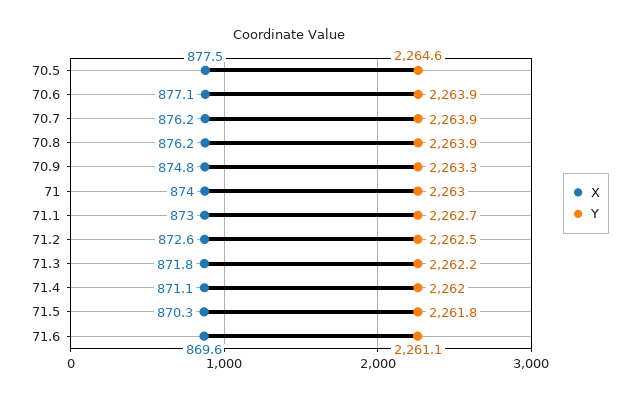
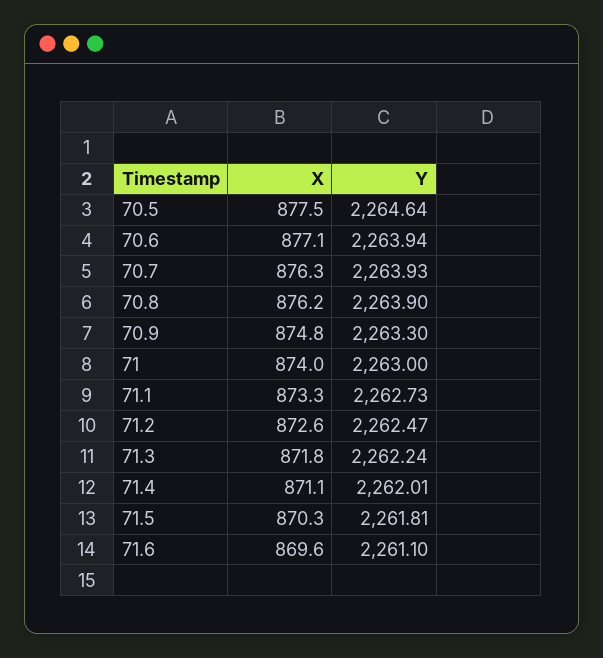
X, 70.7: 876.2 -> 876.3
X, 71.1: 873 -> 873.3

